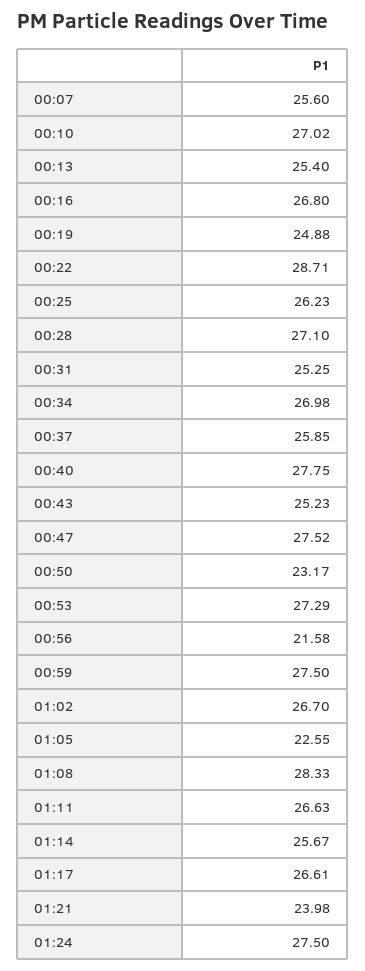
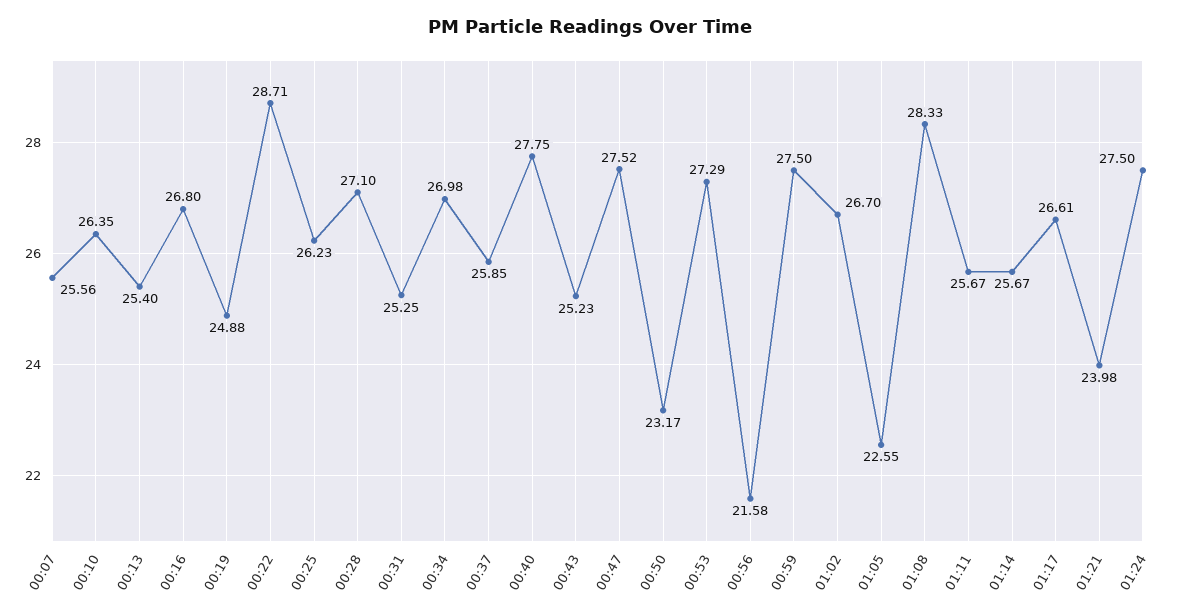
00:07: 25.6 -> 25.56
00:10: 27.02 -> 26.35
01:11: 26.63 -> 25.67

